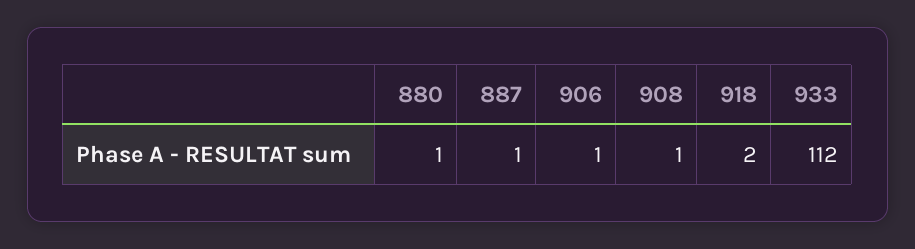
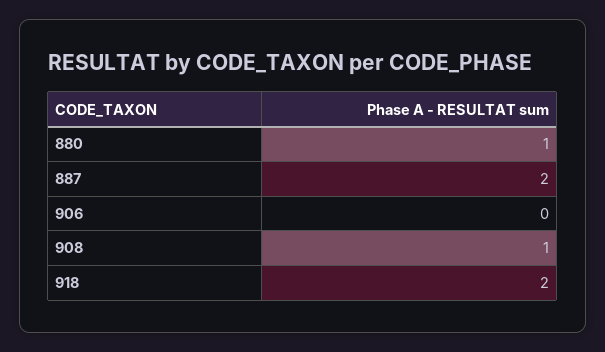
887: 1 -> 2
906: 1 -> 0
933: 112 -> none

